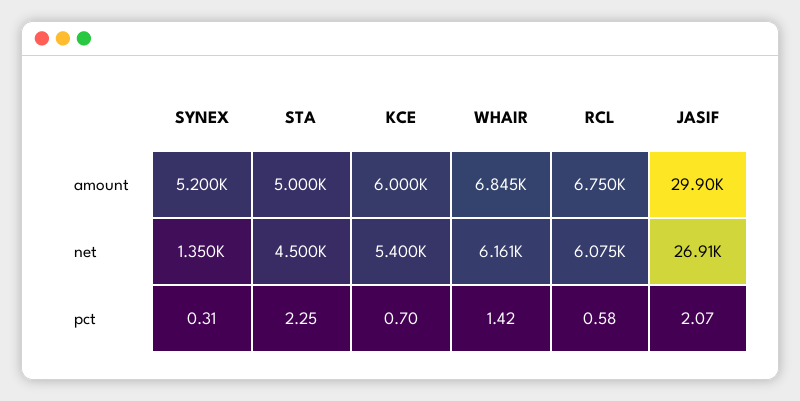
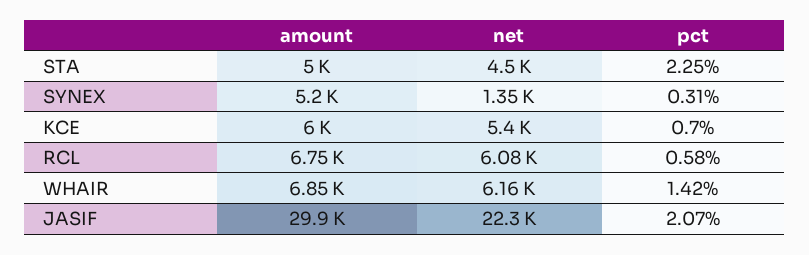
JASIF, net: 26910 -> 22300

